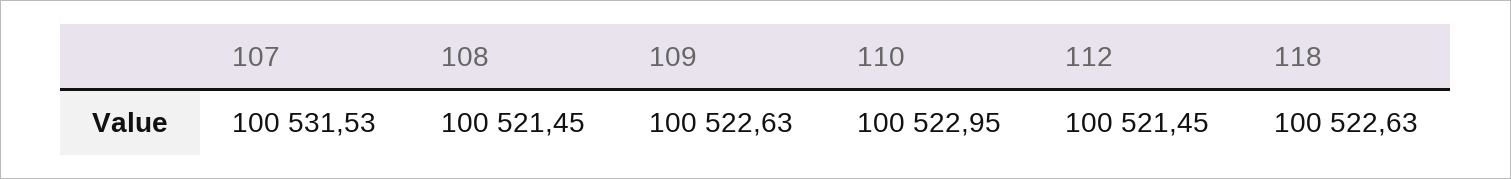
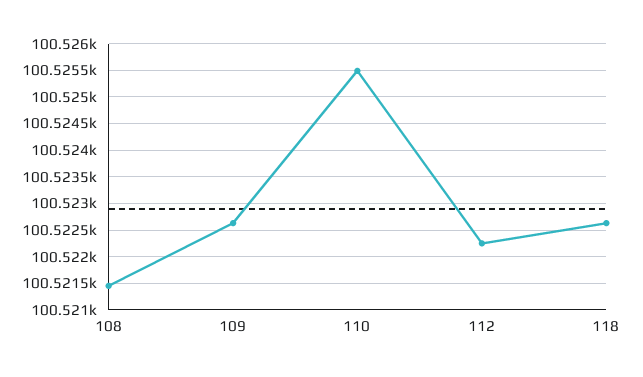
107: 100531.53 -> none
110: 100522.95 -> 100525.5
112: 100521.45 -> 100522.25

